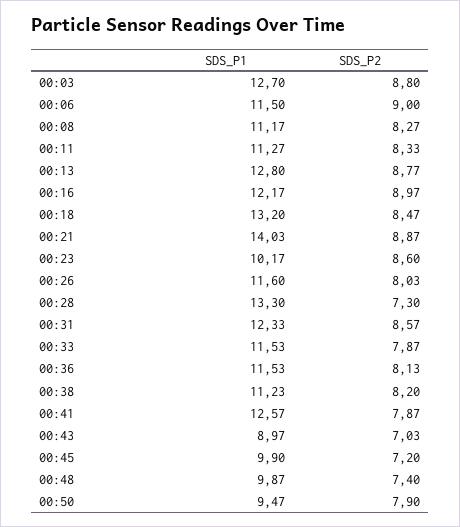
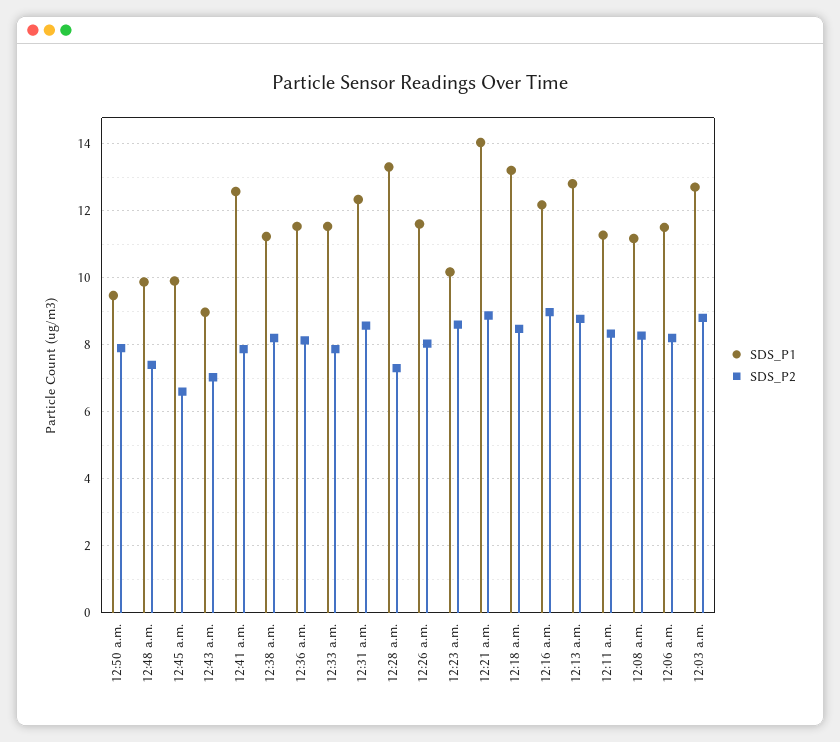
SDS_P2, 00:06: 9 -> 8.2
SDS_P2, 00:45: 7.2 -> 6.6

